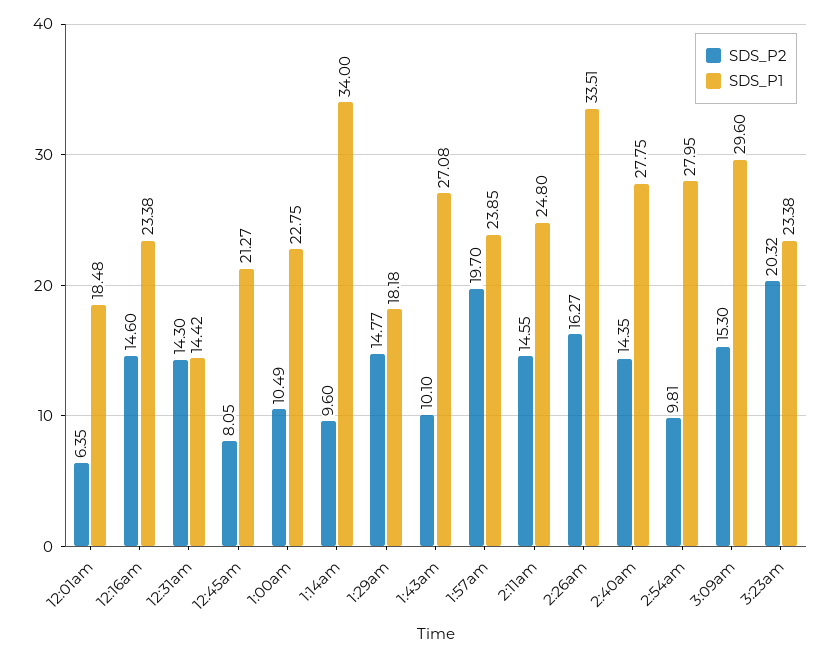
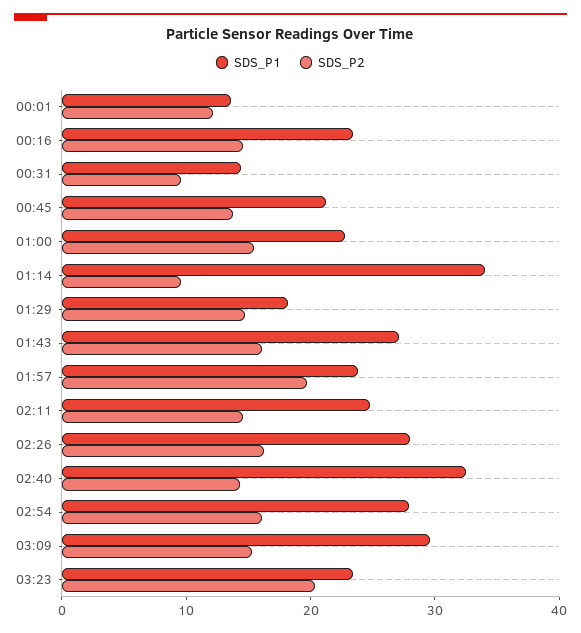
SDS_P2, 12:01am: 6.35 -> 12
SDS_P1, 12:01am: 18.48 -> 14
SDS_P2, 12:31am: 14.3 -> 10
SDS_P2, 12:45am: 8.05 -> 14
SDS_P2, 1:00am: 10.49 -> 16
SDS_P2, 1:43am: 10.1 -> 16
SDS_P1, 2:26am: 33.51 -> 28
SDS_P1, 2:40am: 27.75 -> 32
SDS_P2, 2:54am: 9.81 -> 16

